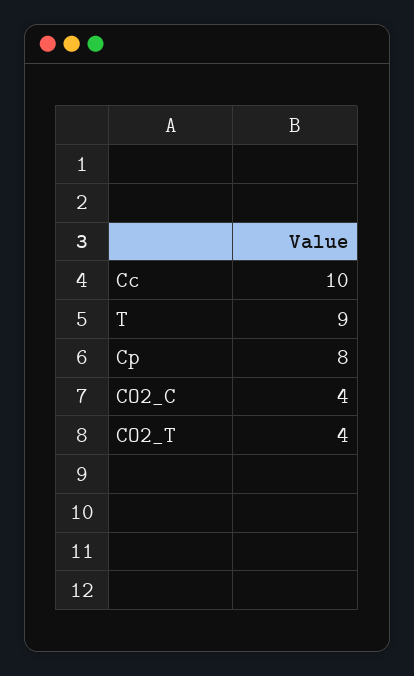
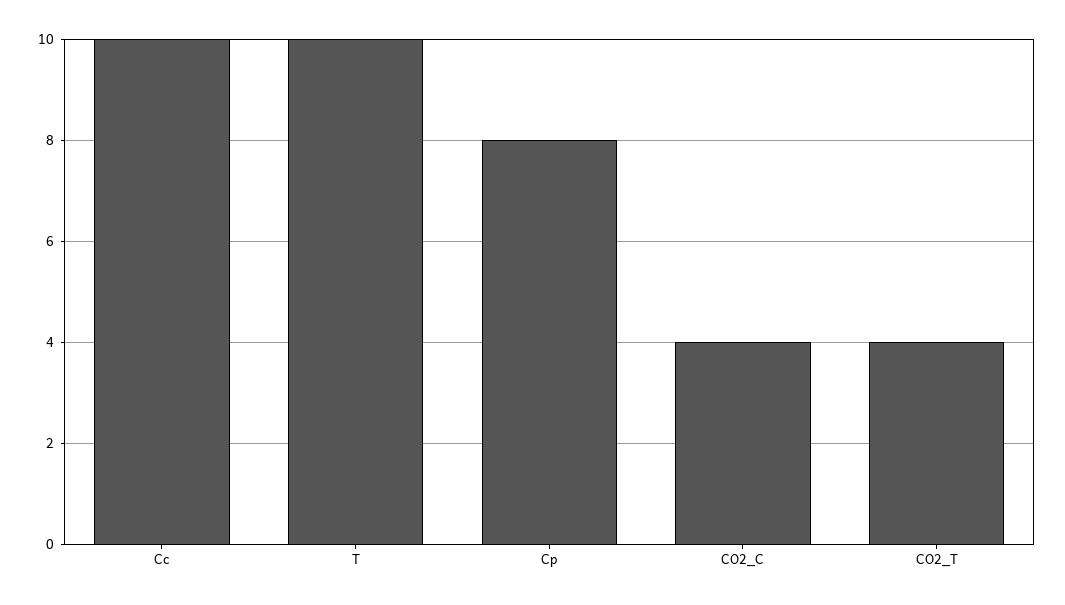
T: 9 -> 10

